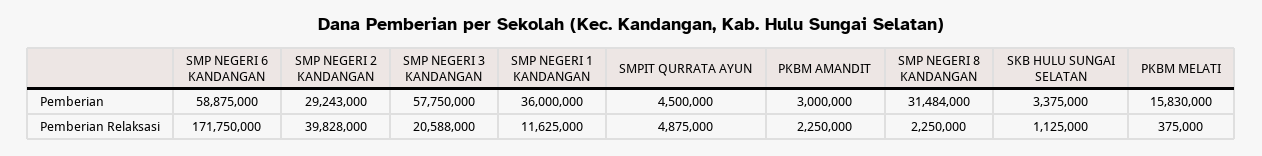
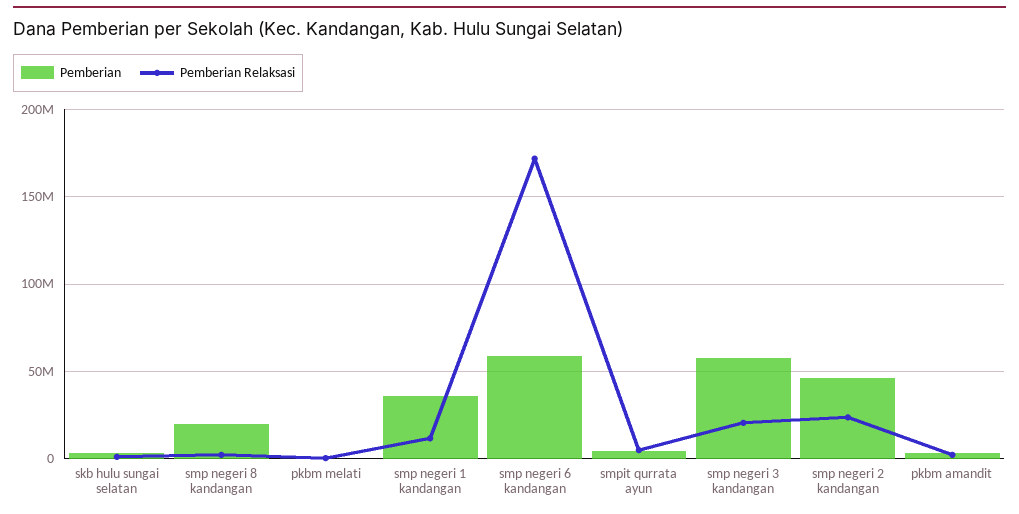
Pemberian, SMP NEGERI 2 KANDANGAN: 29243000 -> 45000000
Pemberian, SMP NEGERI 8 KANDANGAN: 31484000 -> 20000000
Pemberian, PKBM MELATI: 15830000 -> 0
Pemberian Relaksasi, SMP NEGERI 2 KANDANGAN: 39828000 -> 25000000

